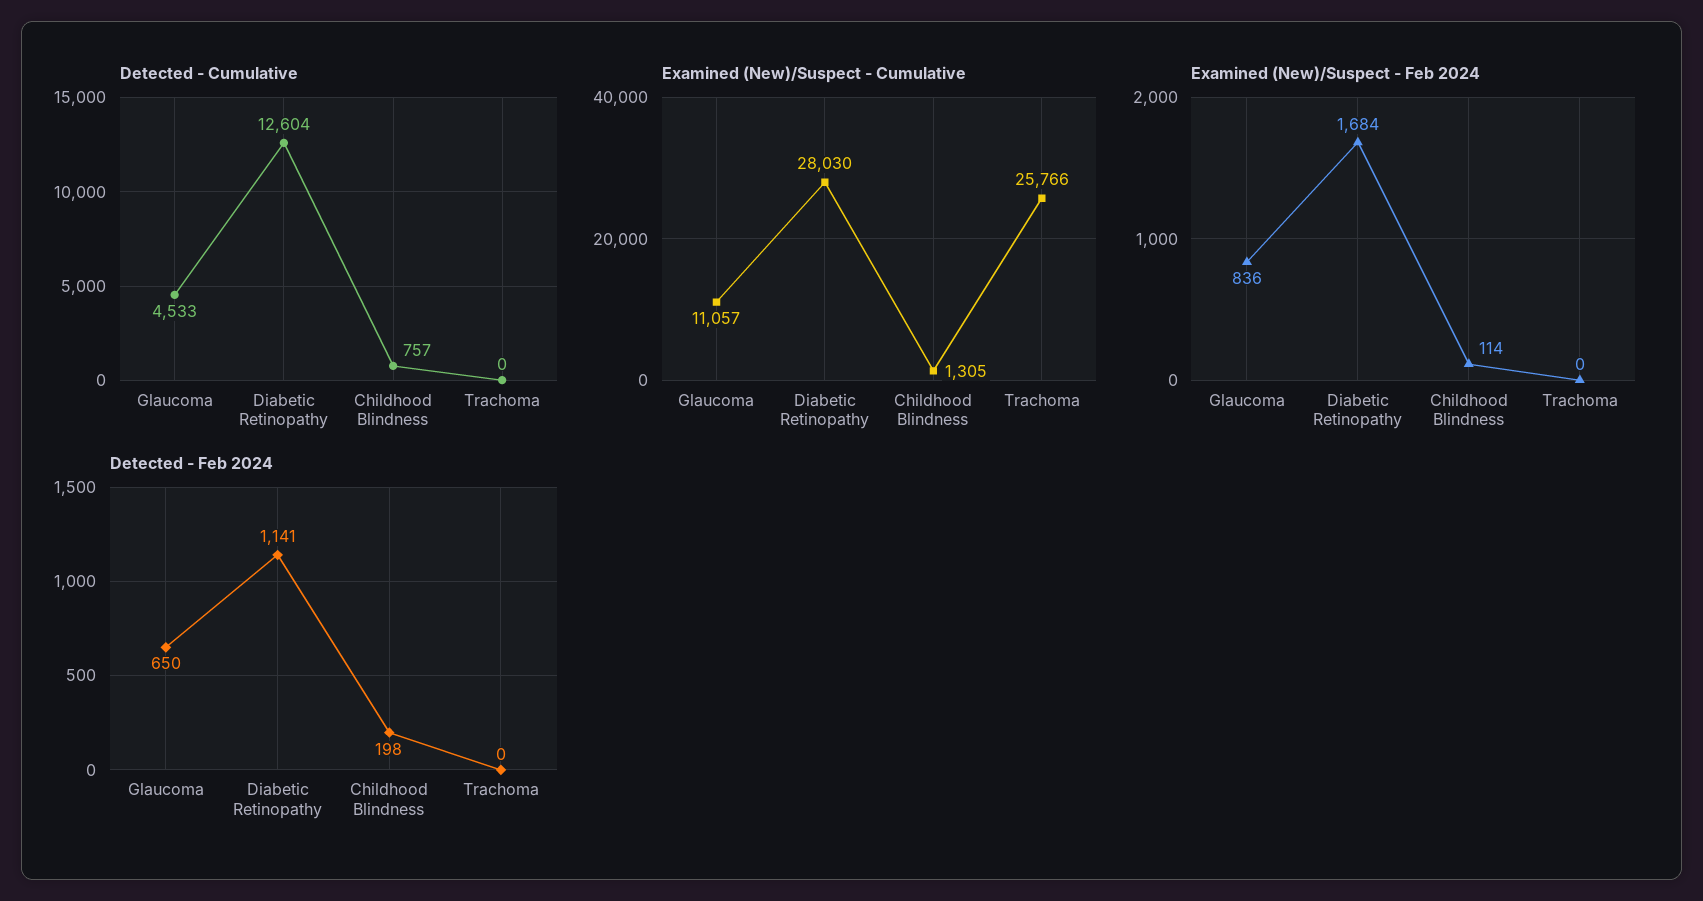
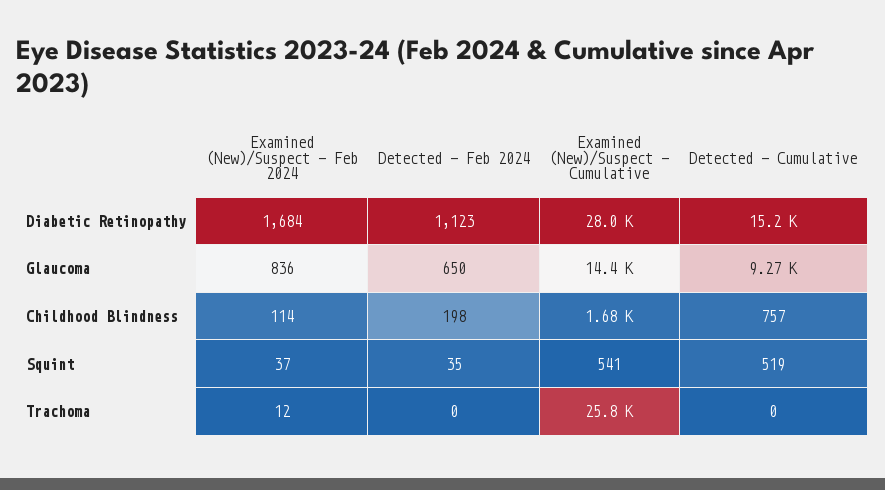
Detected - Cumulative, Glaucoma: 4533 -> 9270
Detected - Cumulative, Diabetic Retinopathy: 12604 -> 15200
Examined (New)/Suspect - Cumulative, Glaucoma: 11057 -> 14400
Examined (New)/Suspect - Cumulative, Childhood Blindness: 1305 -> 1680
Examined (New)/Suspect - Feb 2024, Trachoma: 0 -> 12
Detected - Feb 2024, Diabetic Retinopathy: 1141 -> 1123
Examined (New)/Suspect - Feb 2024, Squint: none -> 37
Detected - Feb 2024, Squint: none -> 35
Examined (New)/Suspect - Cumulative, Squint: none -> 541
Detected - Cumulative, Squint: none -> 519

